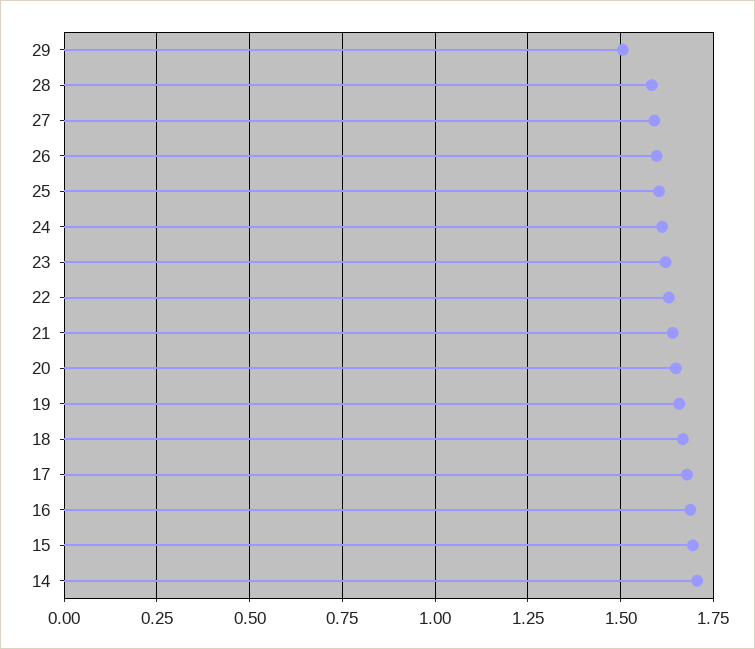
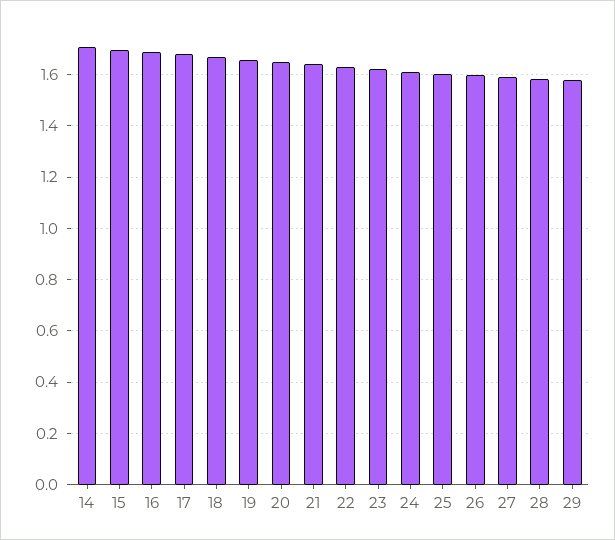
29: 1.5 -> 1.575

